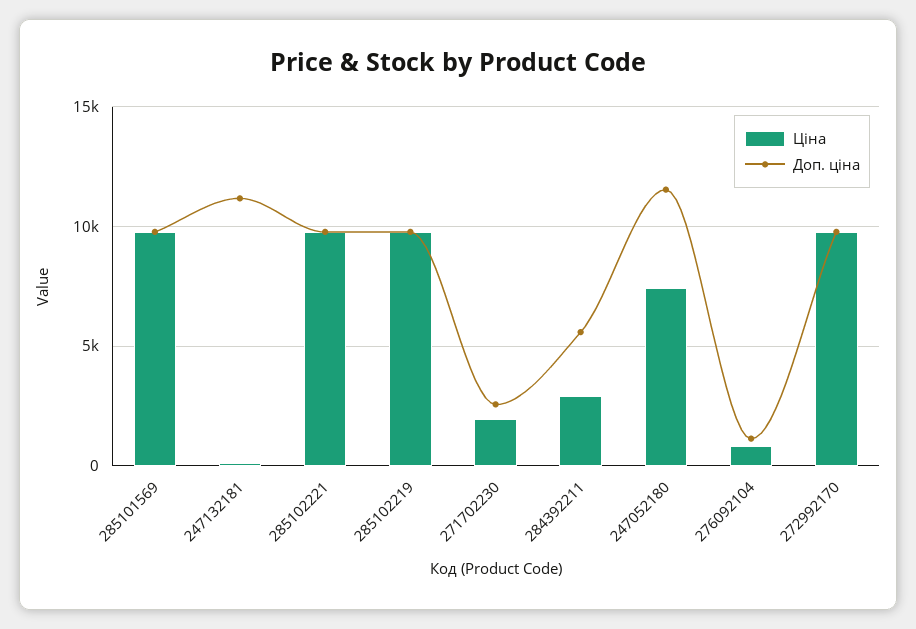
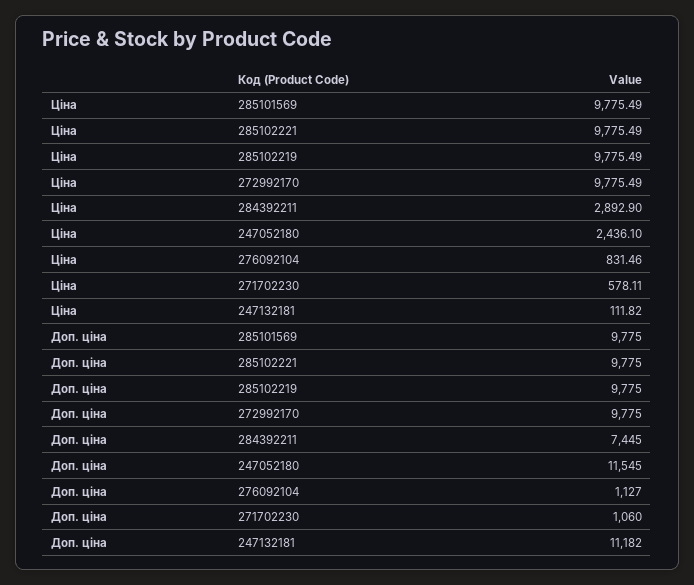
Ціна, 271702230: 2000 -> 578.11
Доп. ціна, 271702230: 2500 -> 1060
Доп. ціна, 284392211: 5500 -> 7445
Ціна, 247052180: 7500 -> 2436.1

